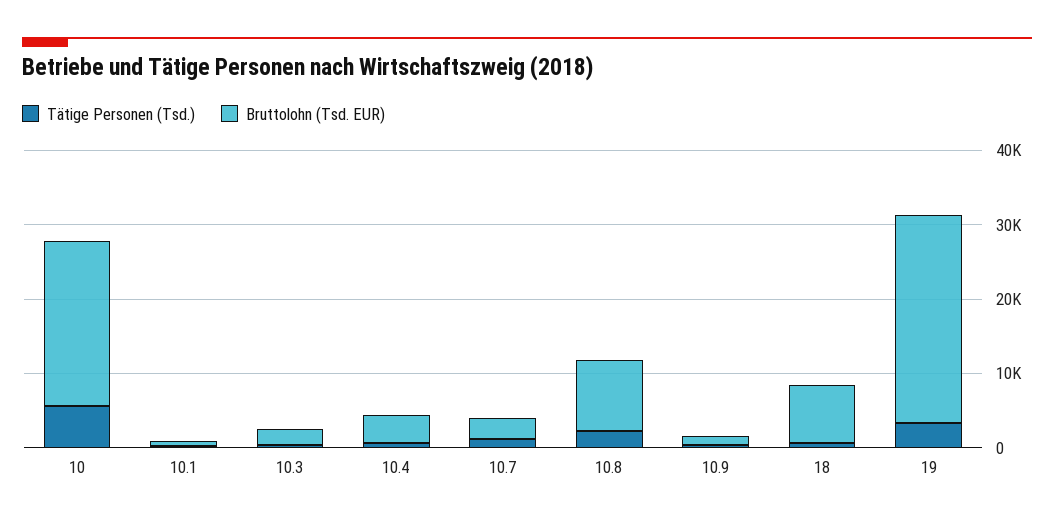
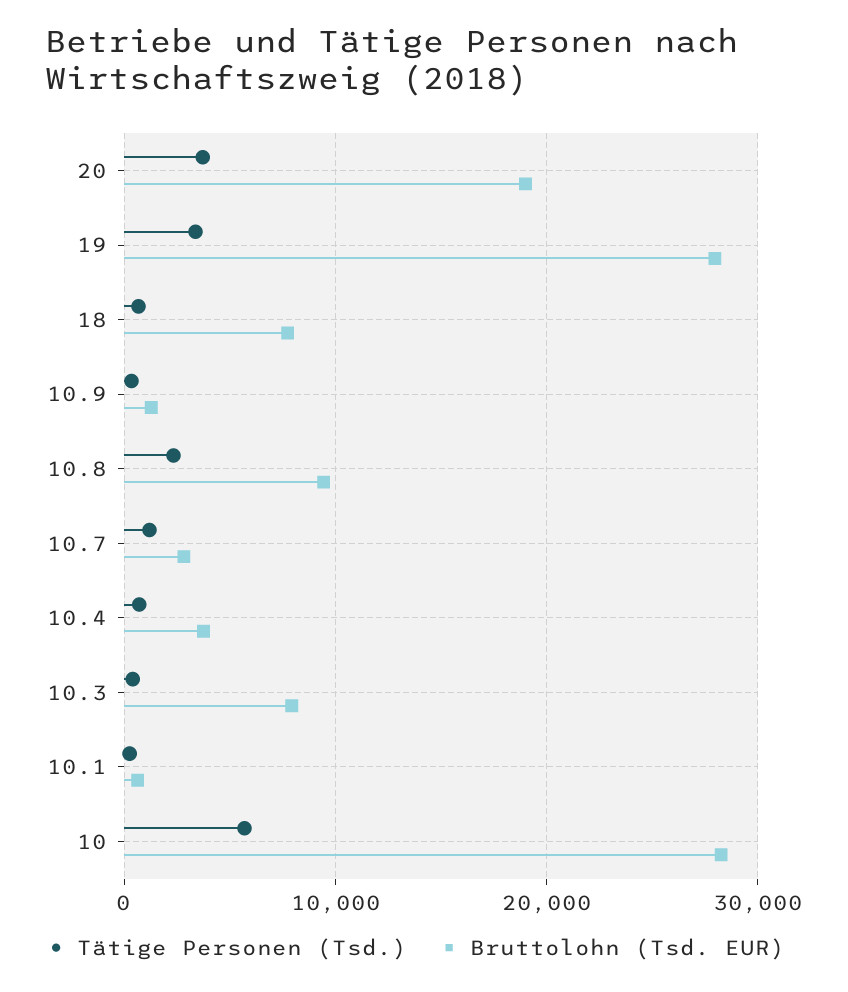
Bruttolohn (Tsd. EUR), 10: 22000 -> 28000
Bruttolohn (Tsd. EUR), 10.3: 2000 -> 8000
Tätige Personen (Tsd.), 20: none -> 4000
Bruttolohn (Tsd. EUR), 20: none -> 19000

